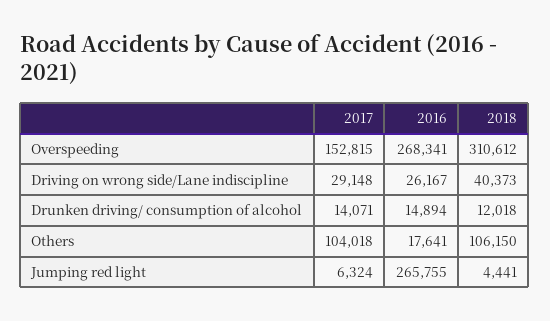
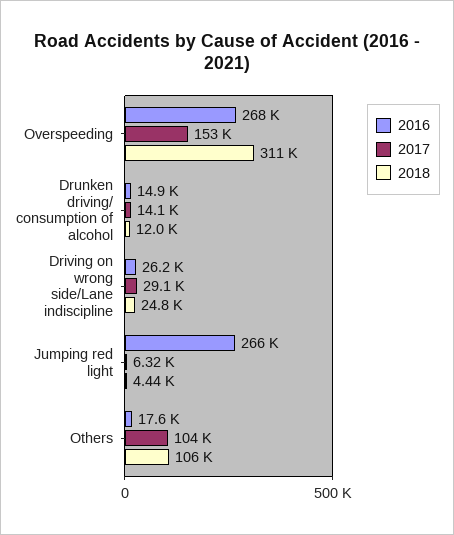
2018, Driving on wrong side/Lane indiscipline: 40373 -> 24800

